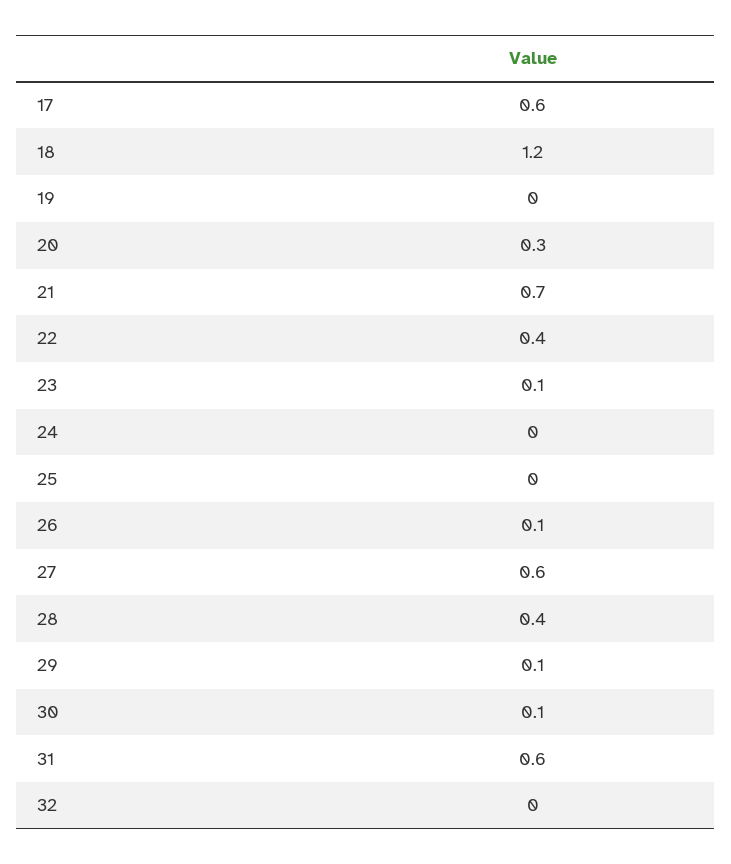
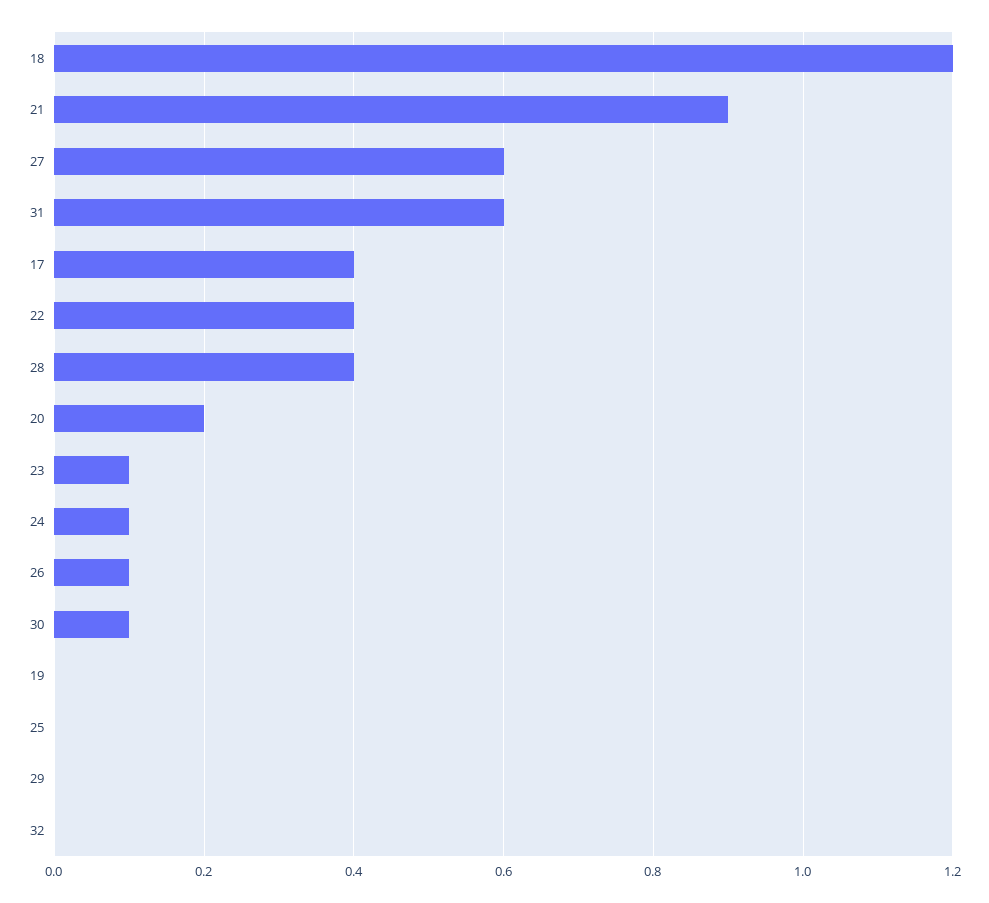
17: 0.6 -> 0.4
20: 0.3 -> 0.2
21: 0.7 -> 0.9
24: 0 -> 0.1
29: 0.1 -> 0

